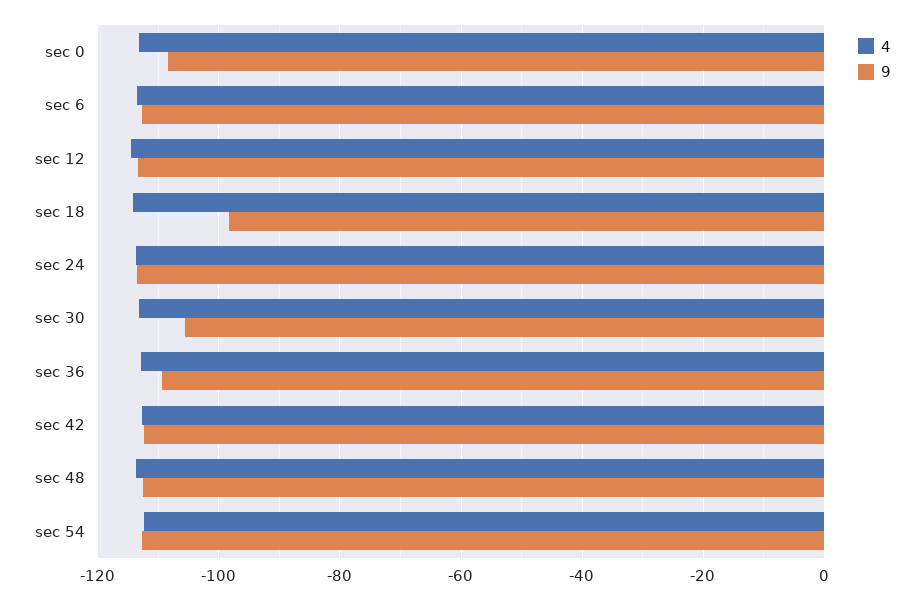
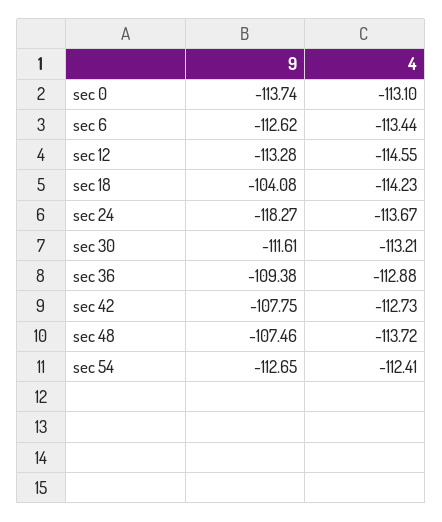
9, sec 0: -108 -> -113.74
9, sec 18: -98 -> -104.08
9, sec 24: -114 -> -118.27
9, sec 30: -106 -> -111.61
9, sec 42: -112 -> -107.75
9, sec 48: -112 -> -107.46

